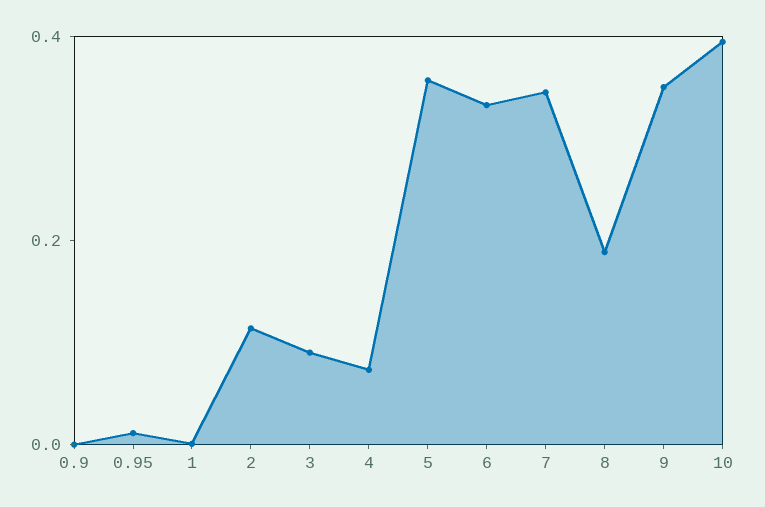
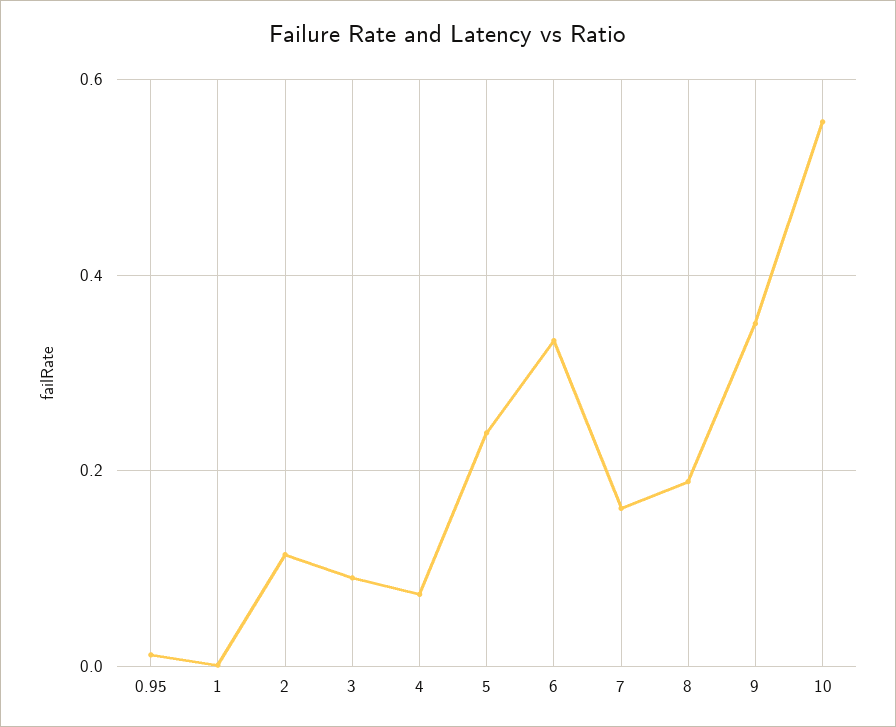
0.9: 0 -> none
5: 0.35 -> 0.24
7: 0.35 -> 0.16
10: 0.4 -> 0.56

